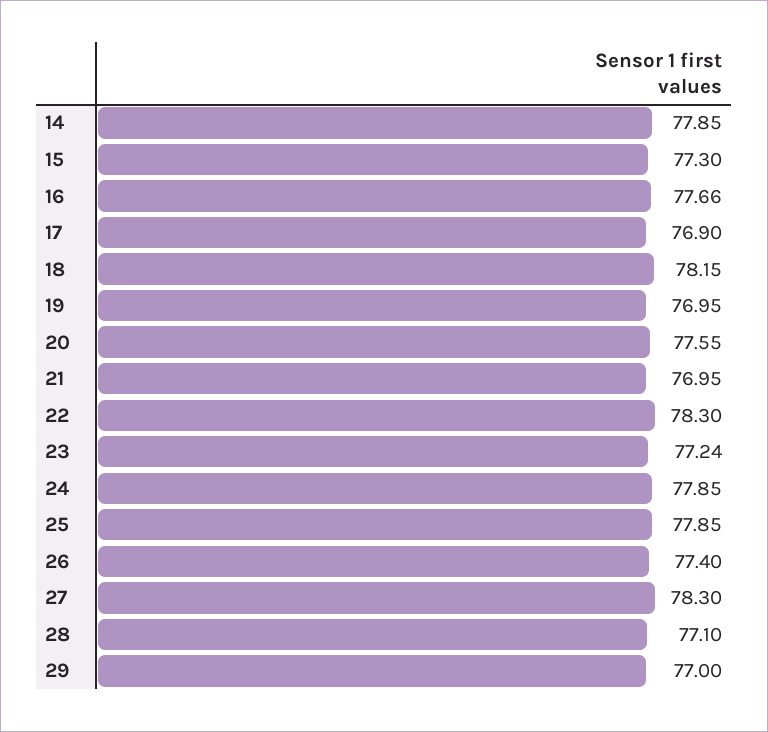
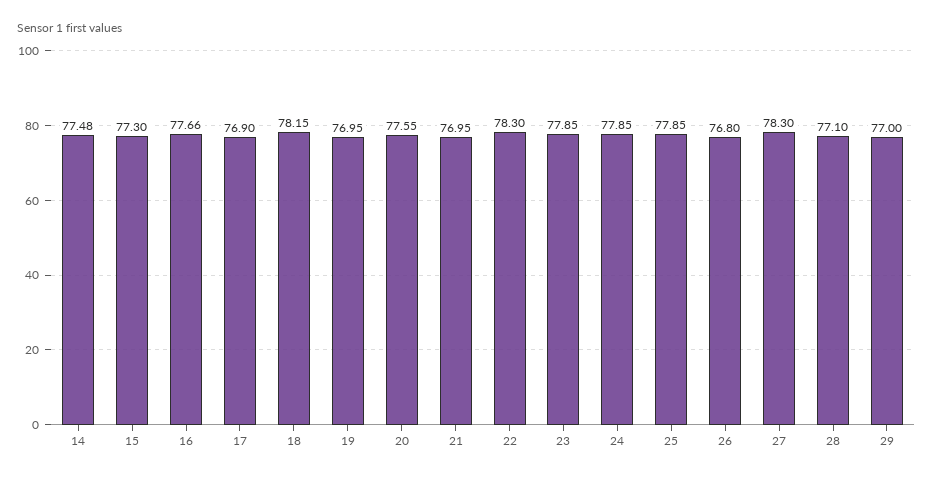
14: 77.85 -> 77.48
23: 77.24 -> 77.85
26: 77.4 -> 76.8

